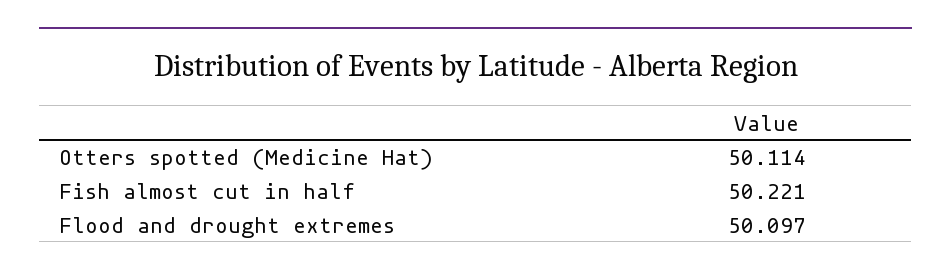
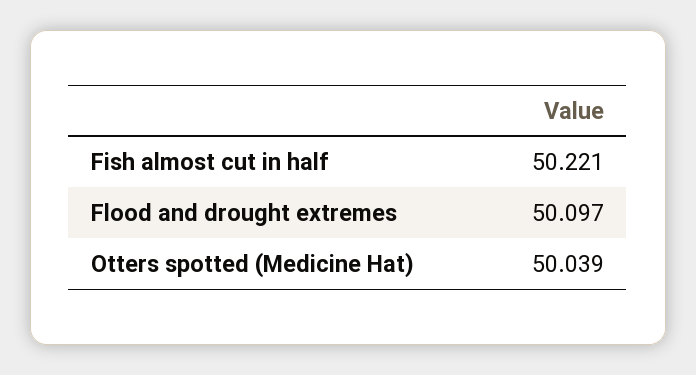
Otters spotted (Medicine Hat): 50.114 -> 50.039

